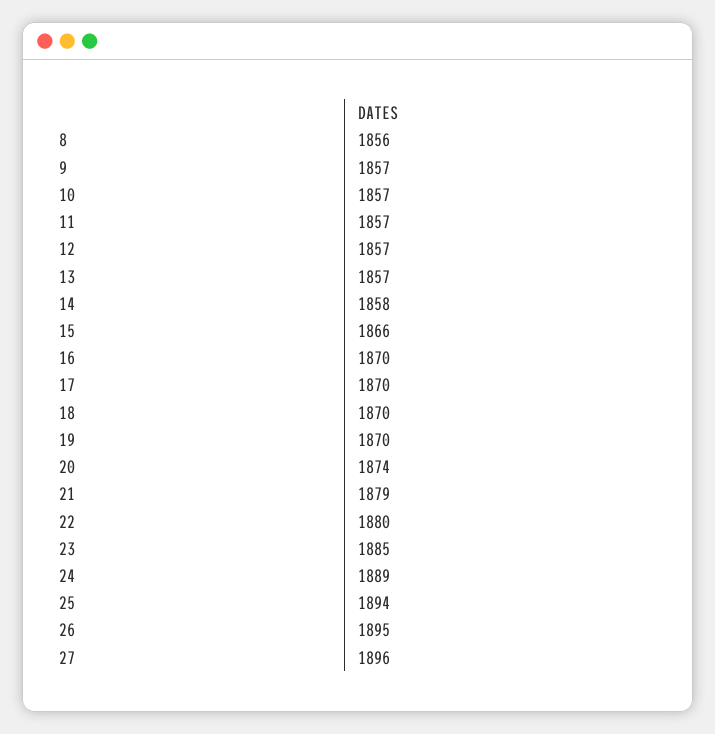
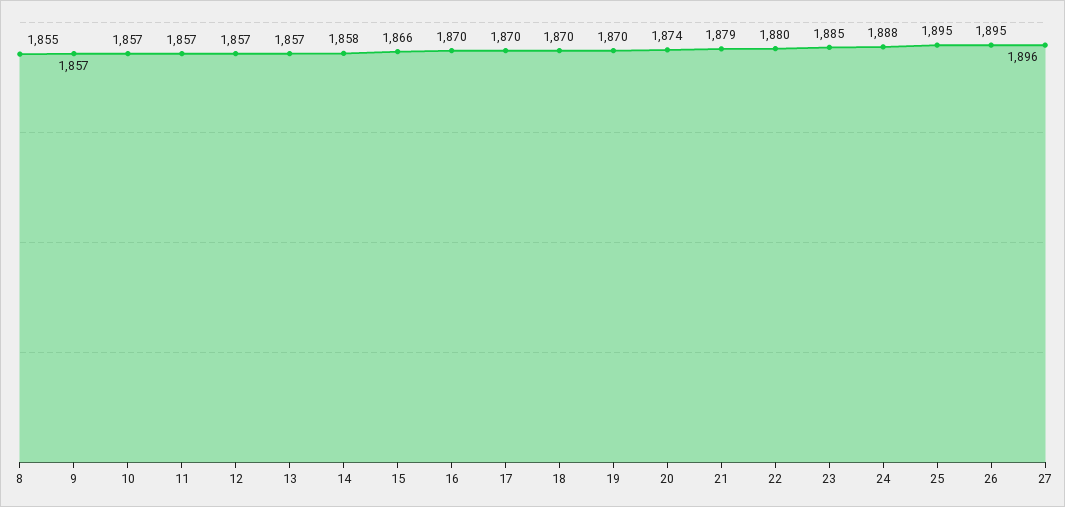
8: 1856 -> 1855
24: 1889 -> 1888
25: 1894 -> 1895

